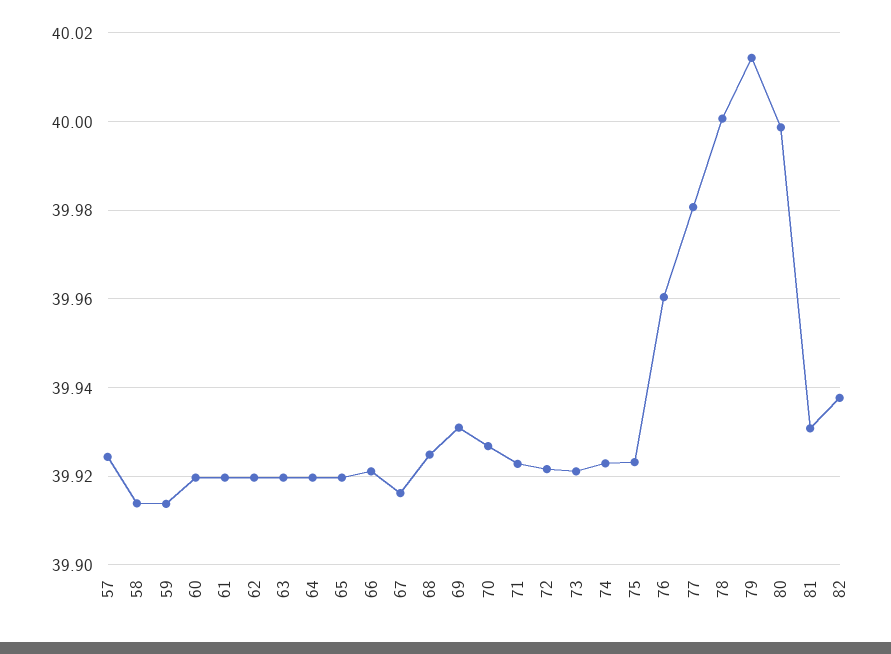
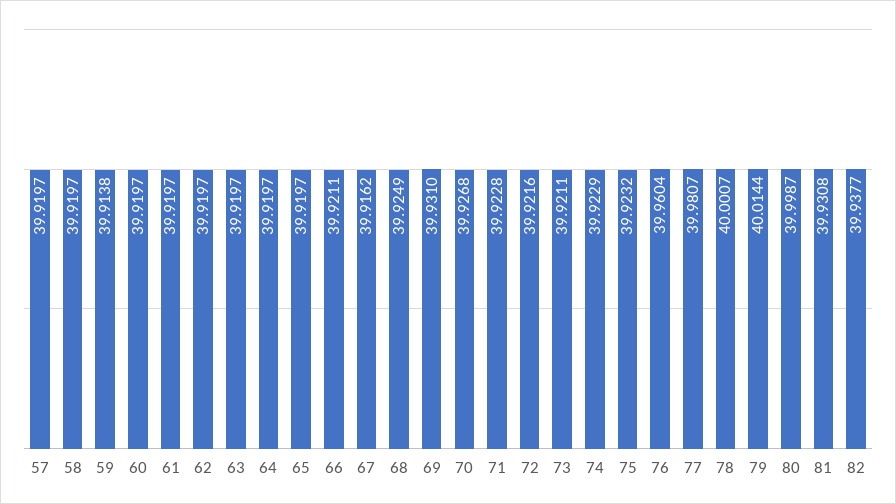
57: 39.924 -> 39.9197
58: 39.914 -> 39.9197

